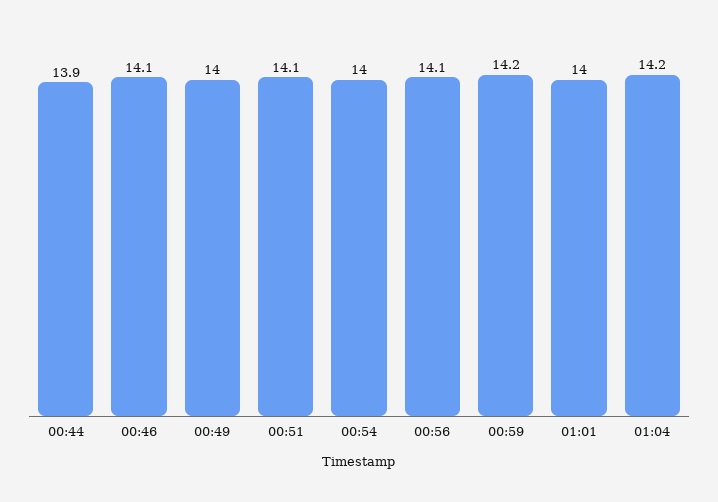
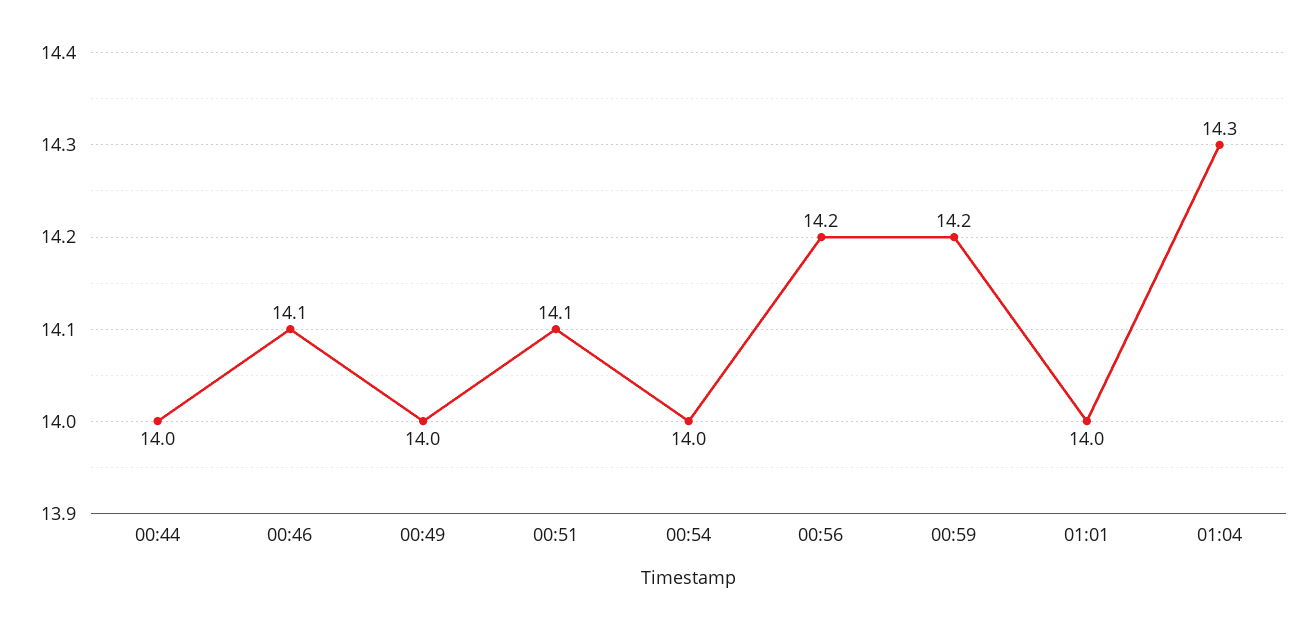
00:44: 13.9 -> 14
00:56: 14.1 -> 14.2
01:04: 14.2 -> 14.3

